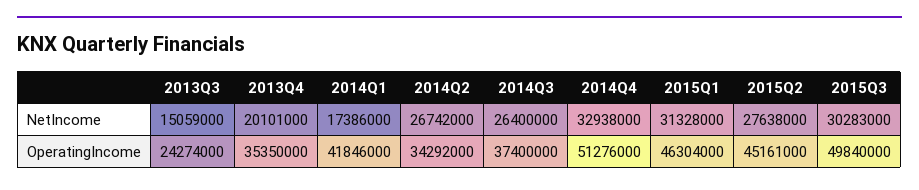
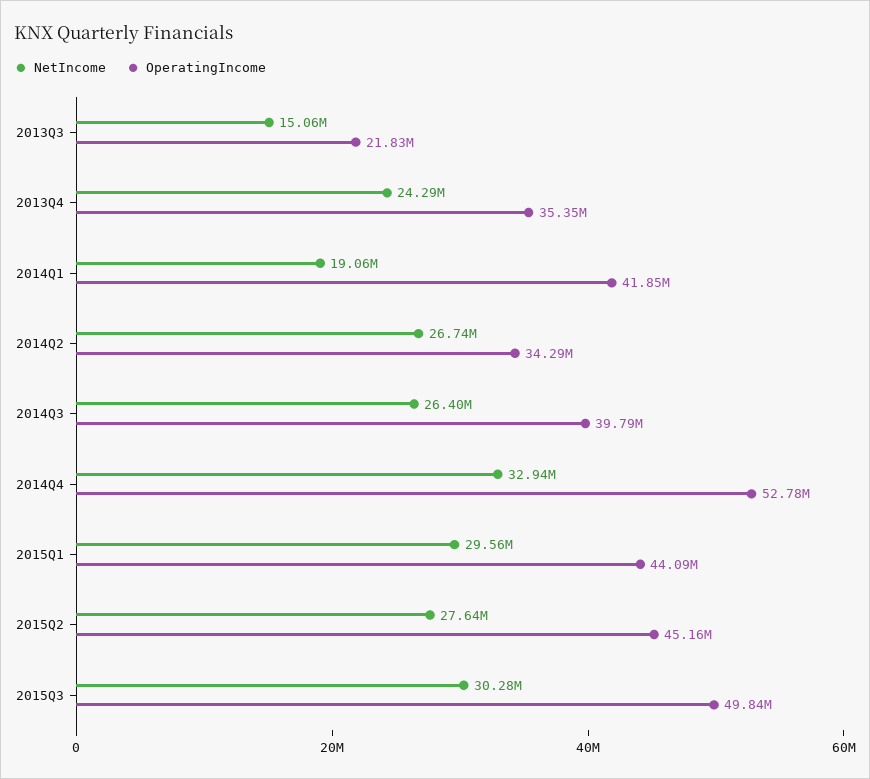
NetIncome, 2013Q4: 20101000 -> 24290000
NetIncome, 2014Q1: 17386000 -> 19060000
NetIncome, 2015Q1: 31328000 -> 29560000
OperatingIncome, 2013Q3: 24274000 -> 21830000
OperatingIncome, 2014Q3: 37400000 -> 39790000
OperatingIncome, 2014Q4: 51276000 -> 52780000
OperatingIncome, 2015Q1: 46304000 -> 44090000

